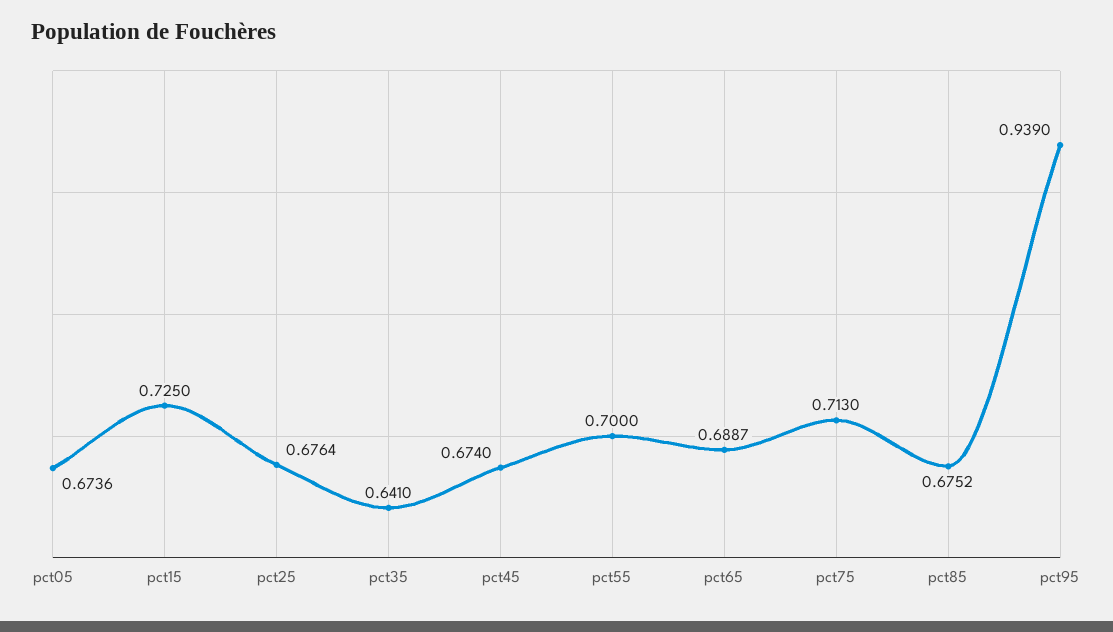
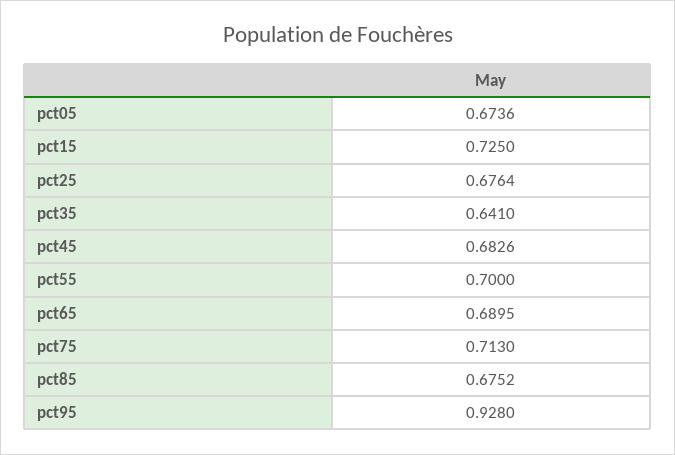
pct45: 0.674 -> 0.6826
pct65: 0.6887 -> 0.6895
pct95: 0.939 -> 0.928

